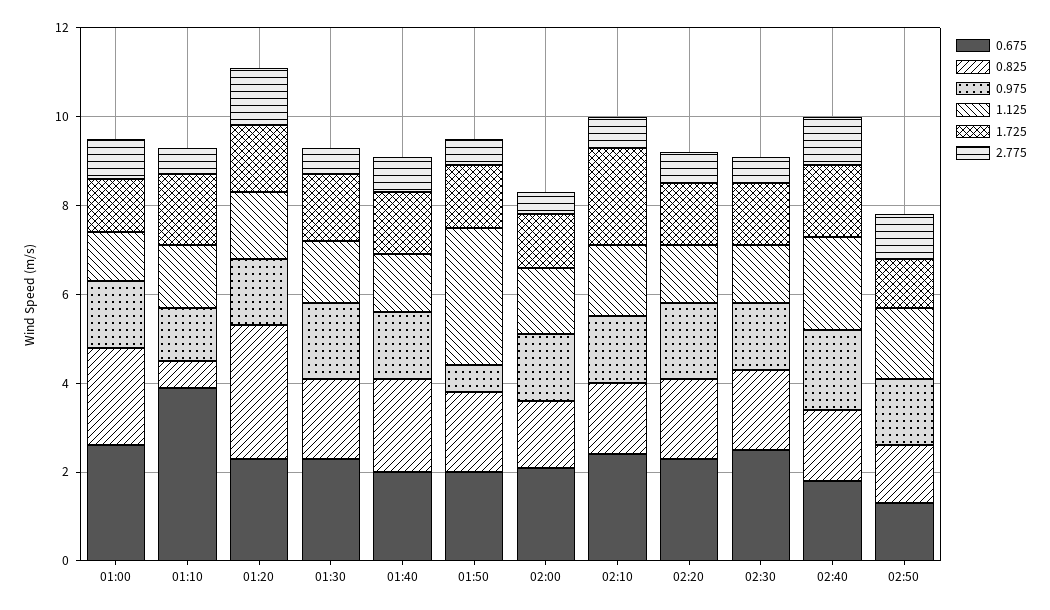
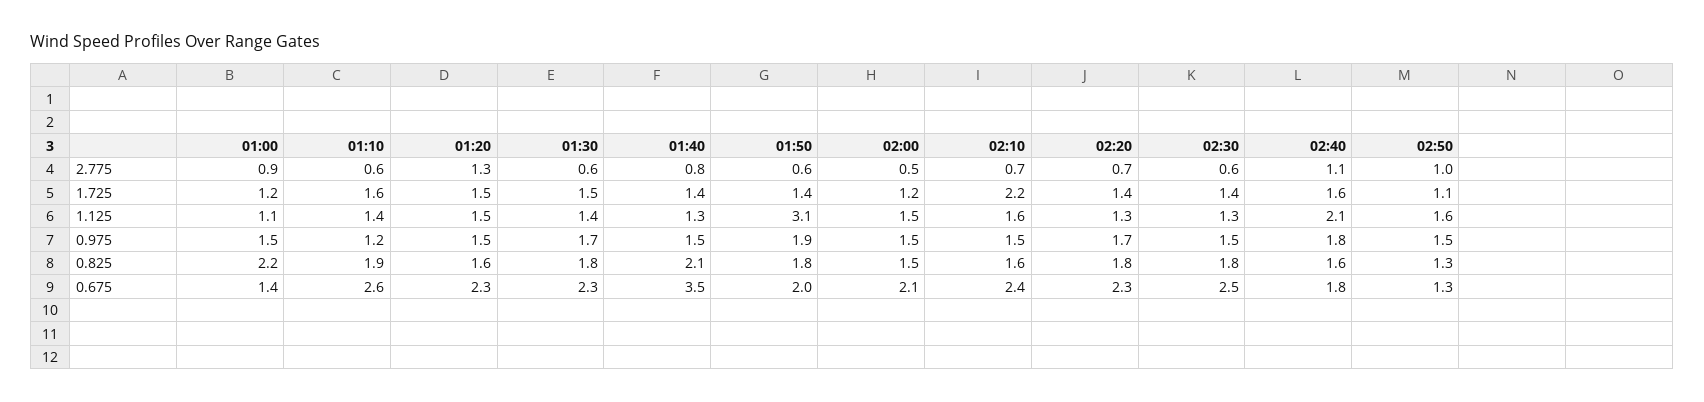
0.675, 01:00: 2.5 -> 1.4
0.675, 01:10: 4 -> 2.6
0.825, 01:10: 0.5 -> 1.9
0.825, 01:20: 3 -> 1.6
0.675, 01:40: 2 -> 3.5
0.975, 01:50: 0.5 -> 1.9

